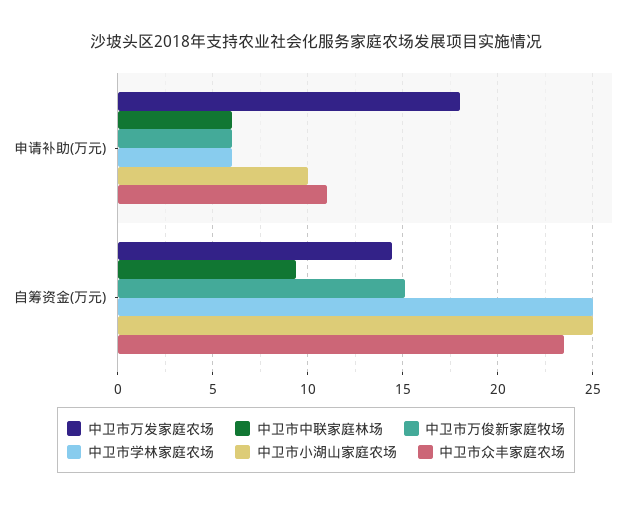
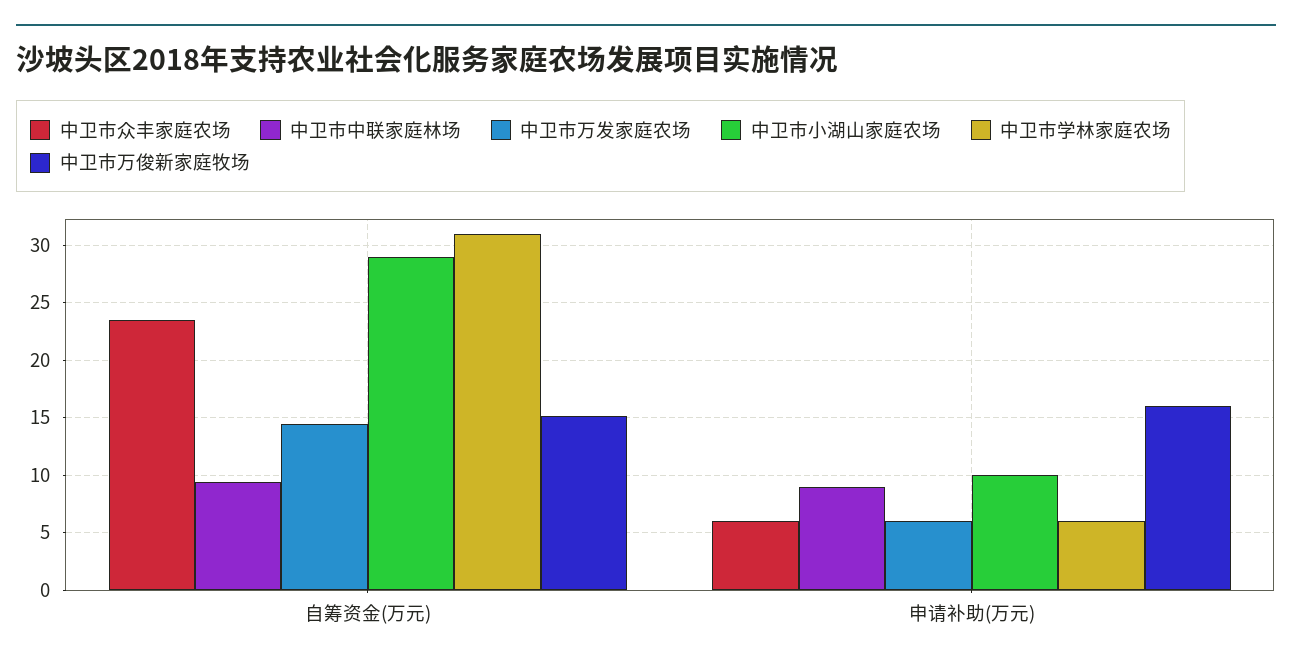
中卫市万发家庭农场, 申请补助(万元): 18 -> 6
中卫市中联家庭林场, 申请补助(万元): 6 -> 9
中卫市万俊新家庭牧场, 申请补助(万元): 6 -> 16
中卫市众丰家庭农场, 申请补助(万元): 11 -> 6
中卫市学林家庭农场, 自筹资金(万元): 25 -> 31
中卫市小湖山家庭农场, 自筹资金(万元): 25 -> 29

